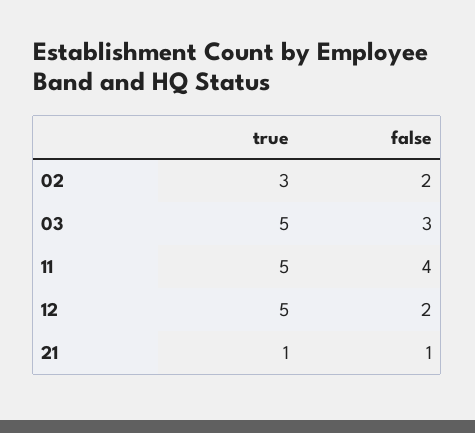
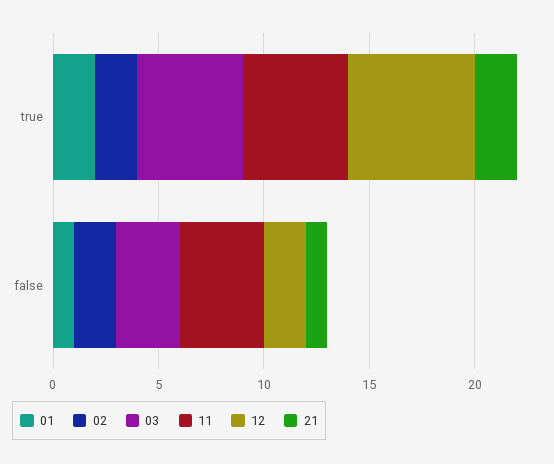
02, true: 3 -> 2
12, true: 5 -> 6
21, true: 1 -> 2
01, true: none -> 2
01, false: none -> 1

